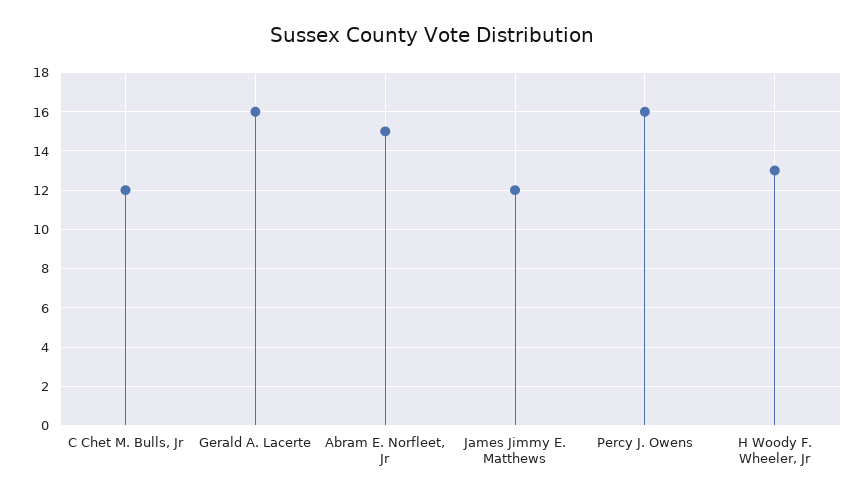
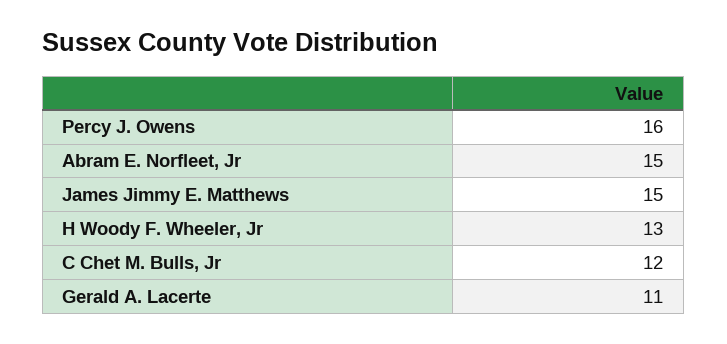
Gerald A. Lacerte: 16 -> 11
James Jimmy E. Matthews: 12 -> 15

